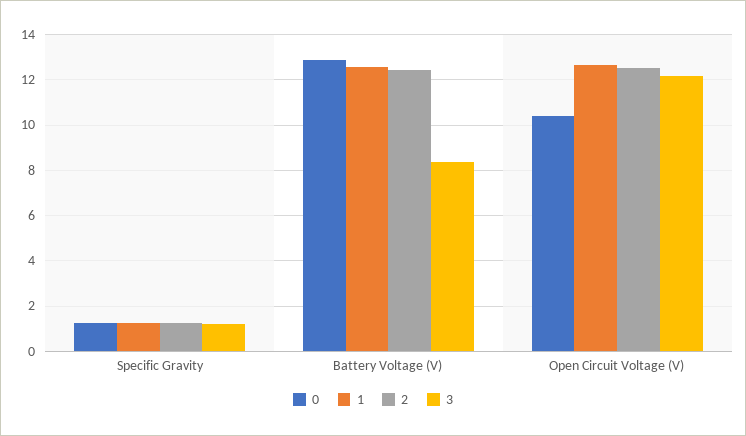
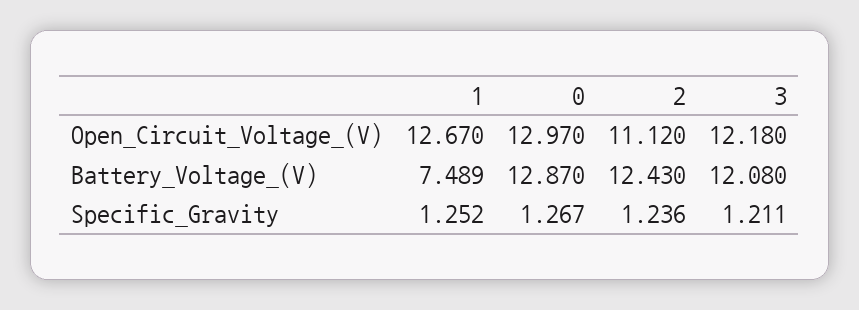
1, Battery Voltage (V): 12.5 -> 7.489
3, Battery Voltage (V): 8.5 -> 12.08
0, Open Circuit Voltage (V): 10.5 -> 12.97
2, Open Circuit Voltage (V): 12.5 -> 11.12

